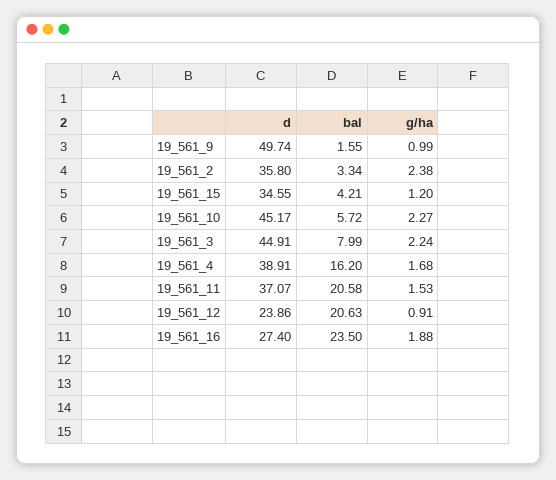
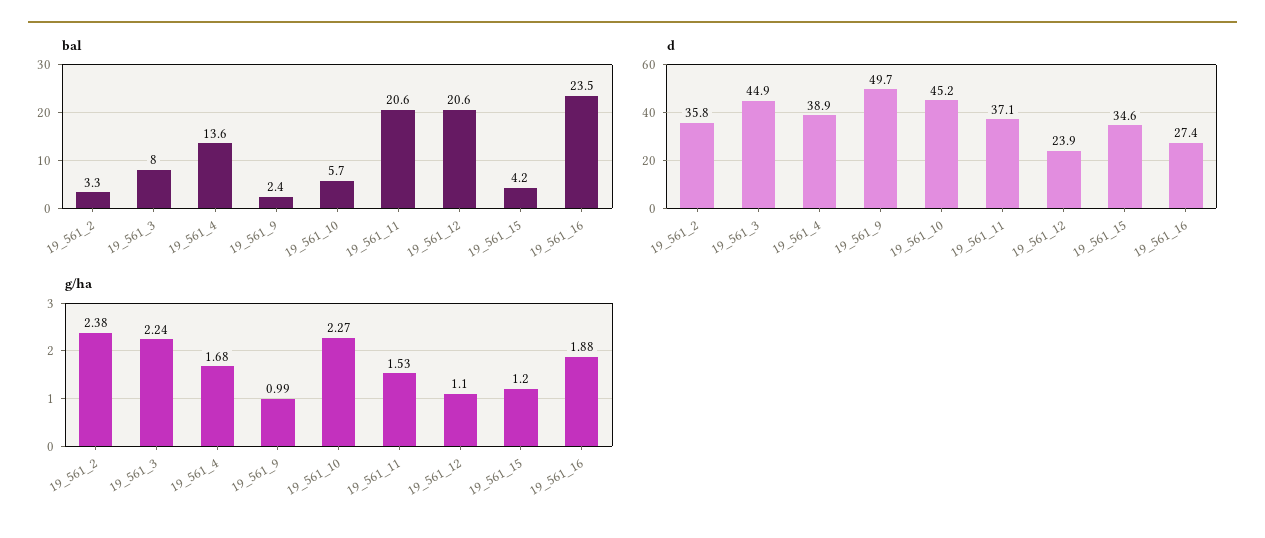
bal, 19_561_9: 1.55 -> 2.4
bal, 19_561_4: 16.2 -> 13.6
g/ha, 19_561_12: 0.91 -> 1.1

